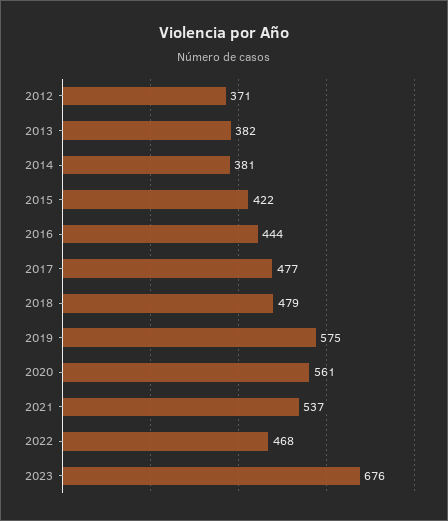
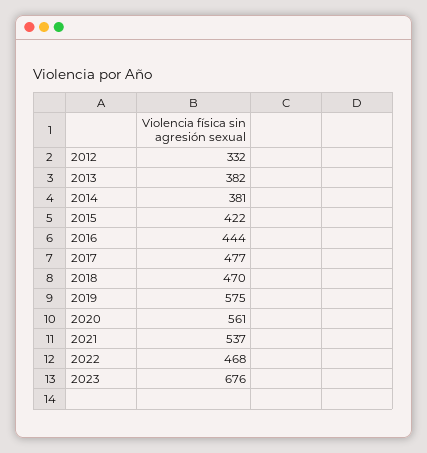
2012: 371 -> 332
2018: 479 -> 470

